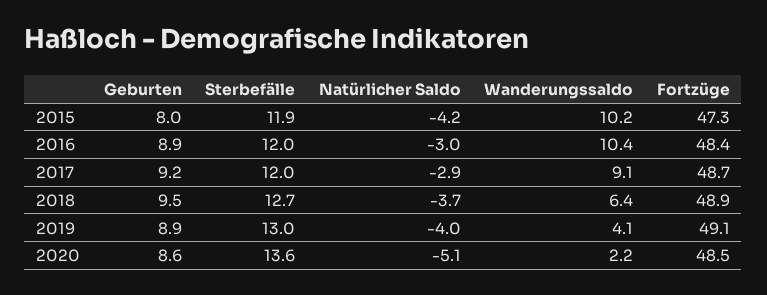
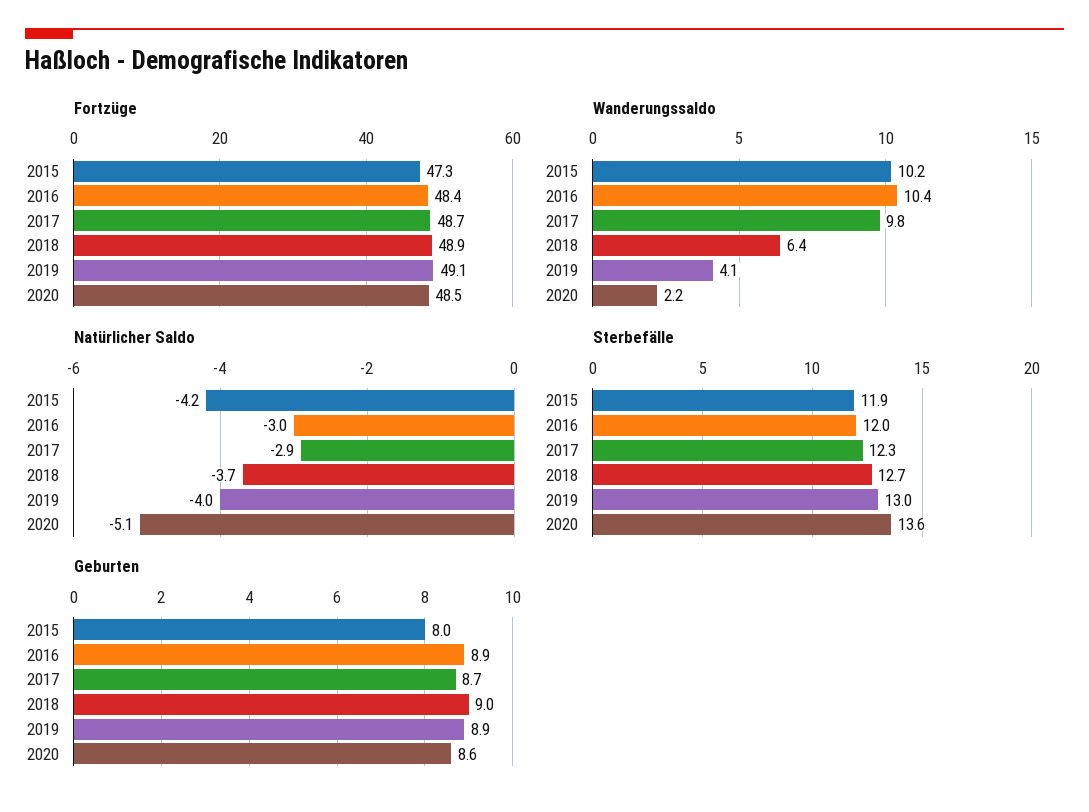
Geburten, 2017: 9.2 -> 8.7
Sterbefälle, 2017: 12 -> 12.3
Wanderungssaldo, 2017: 9.1 -> 9.8
Geburten, 2018: 9.5 -> 9

